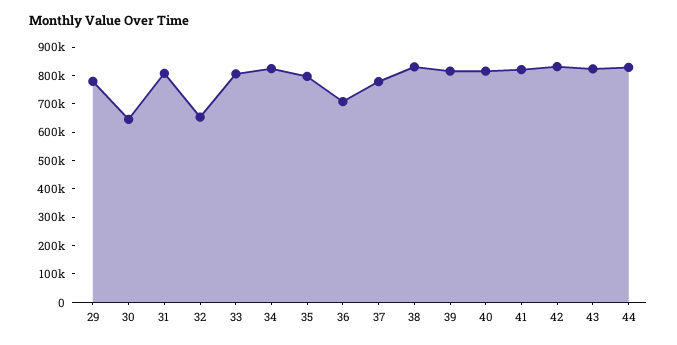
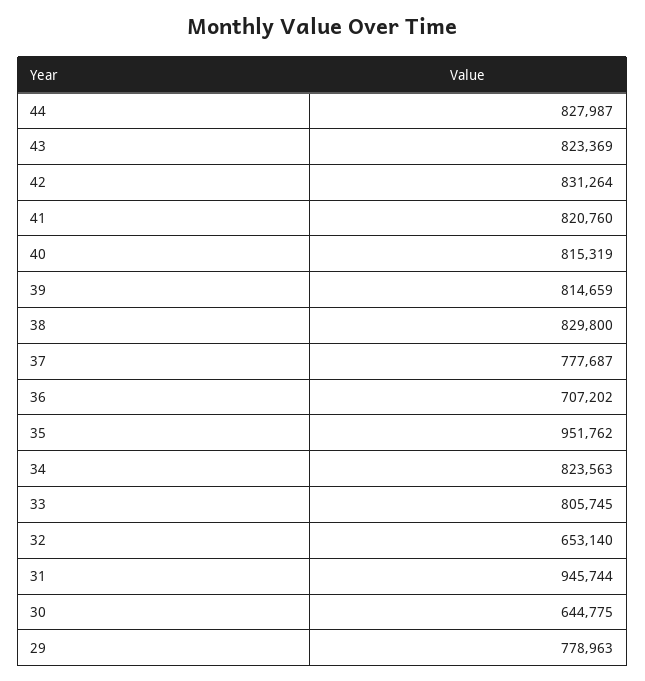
31: 800000 -> 945744
35: 800000 -> 951762

